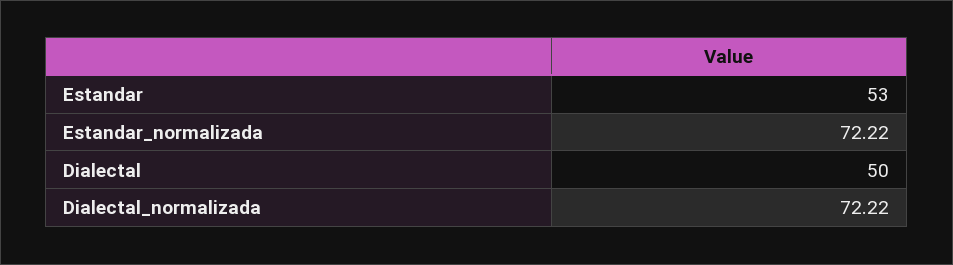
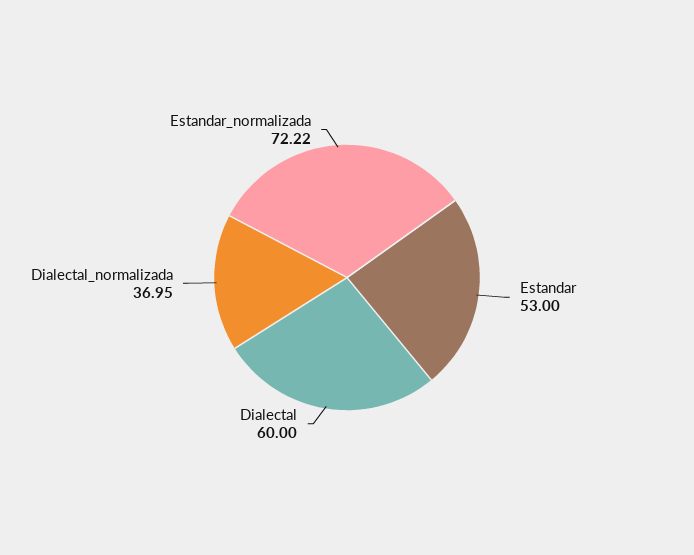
Dialectal: 50 -> 60
Dialectal_normalizada: 72.22 -> 36.95

